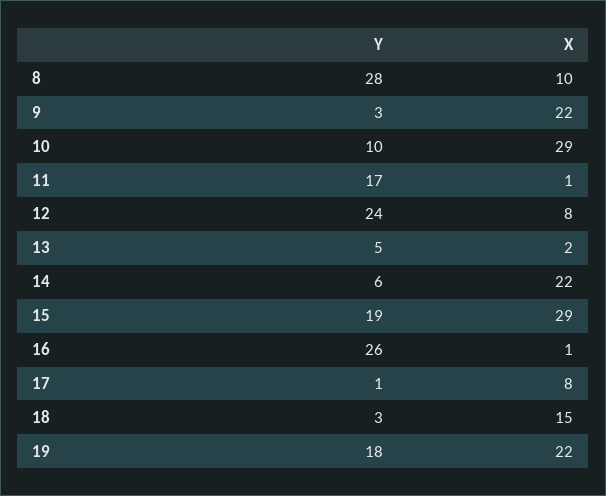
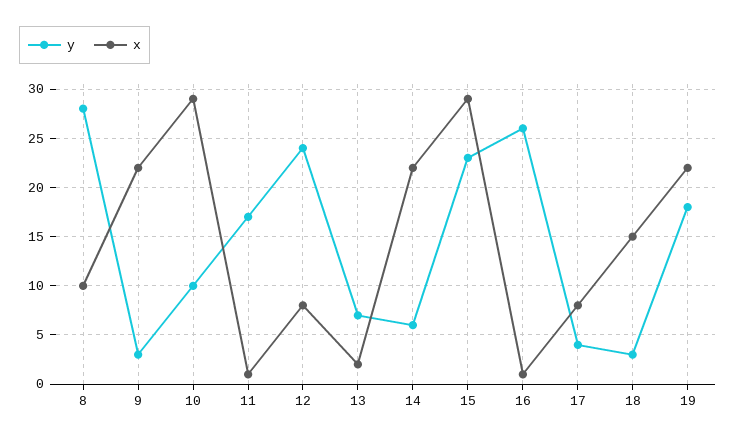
Y, 13: 5 -> 7
Y, 15: 19 -> 23
Y, 17: 1 -> 4

